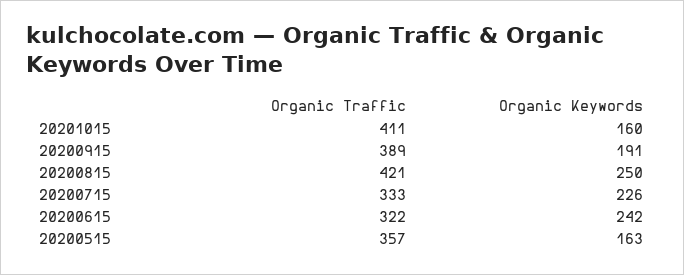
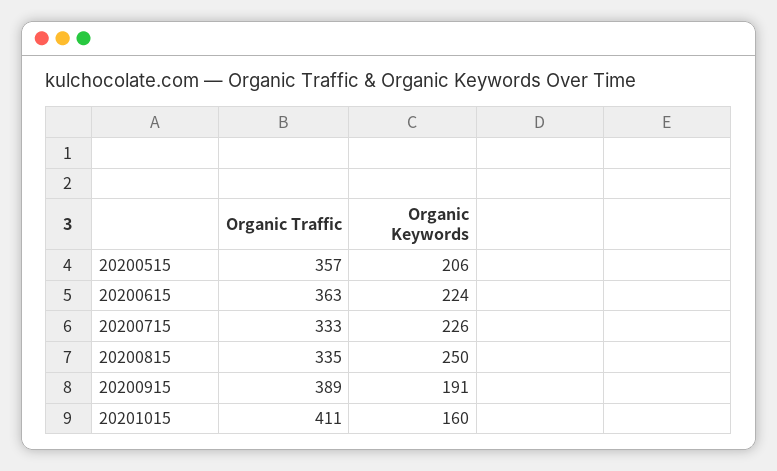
Organic Traffic, 20200815: 421 -> 335
Organic Traffic, 20200615: 322 -> 363
Organic Keywords, 20200615: 242 -> 224
Organic Keywords, 20200515: 163 -> 206

